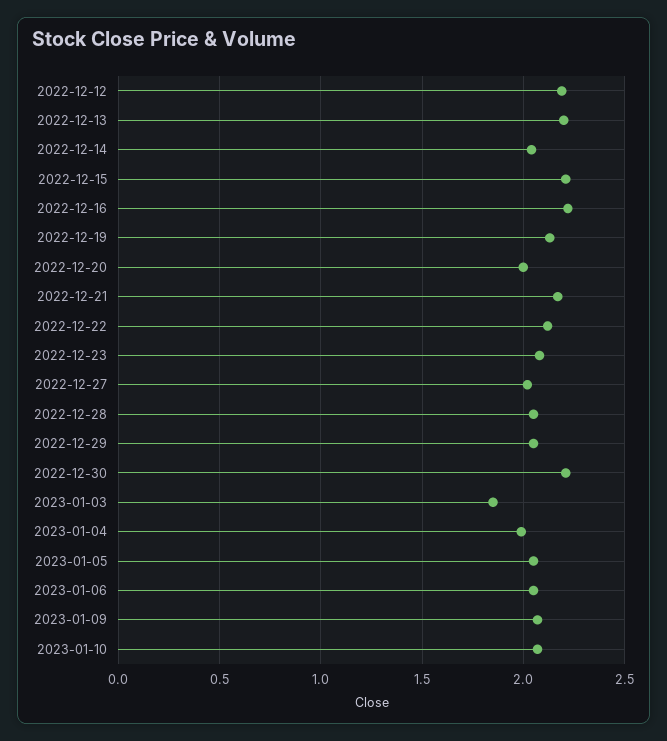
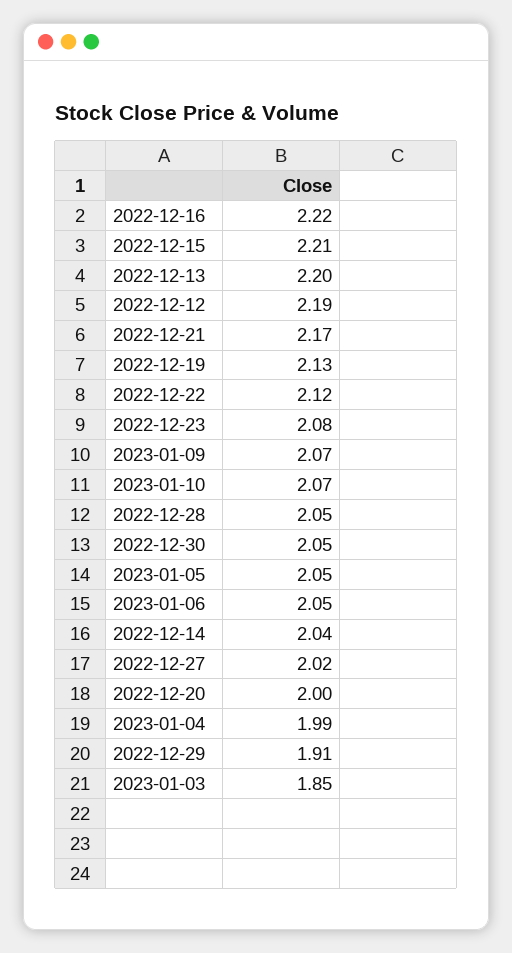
2022-12-29: 2.05 -> 1.91
2022-12-30: 2.2 -> 2.05

